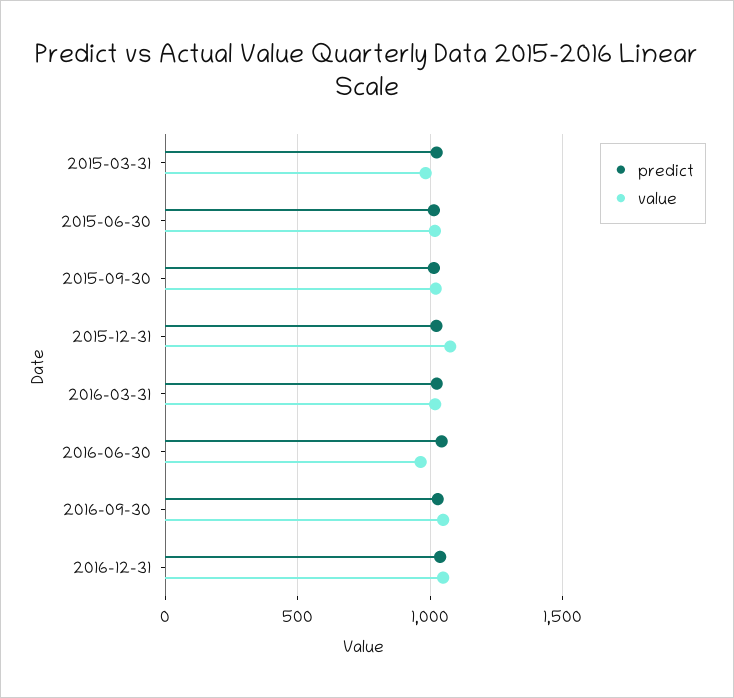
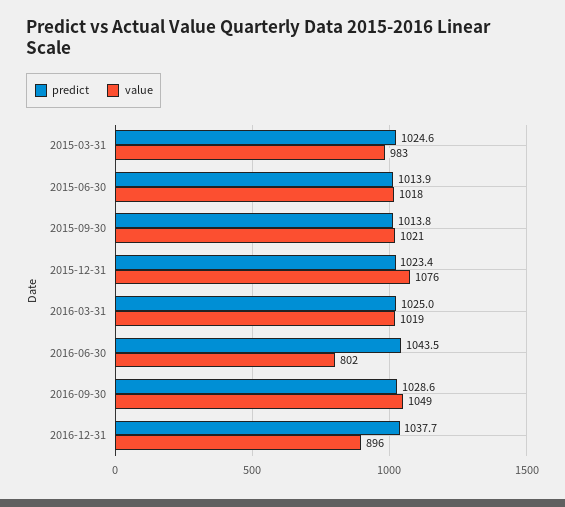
value, 2016-06-30: 950 -> 802
value, 2016-12-31: 1050 -> 896

